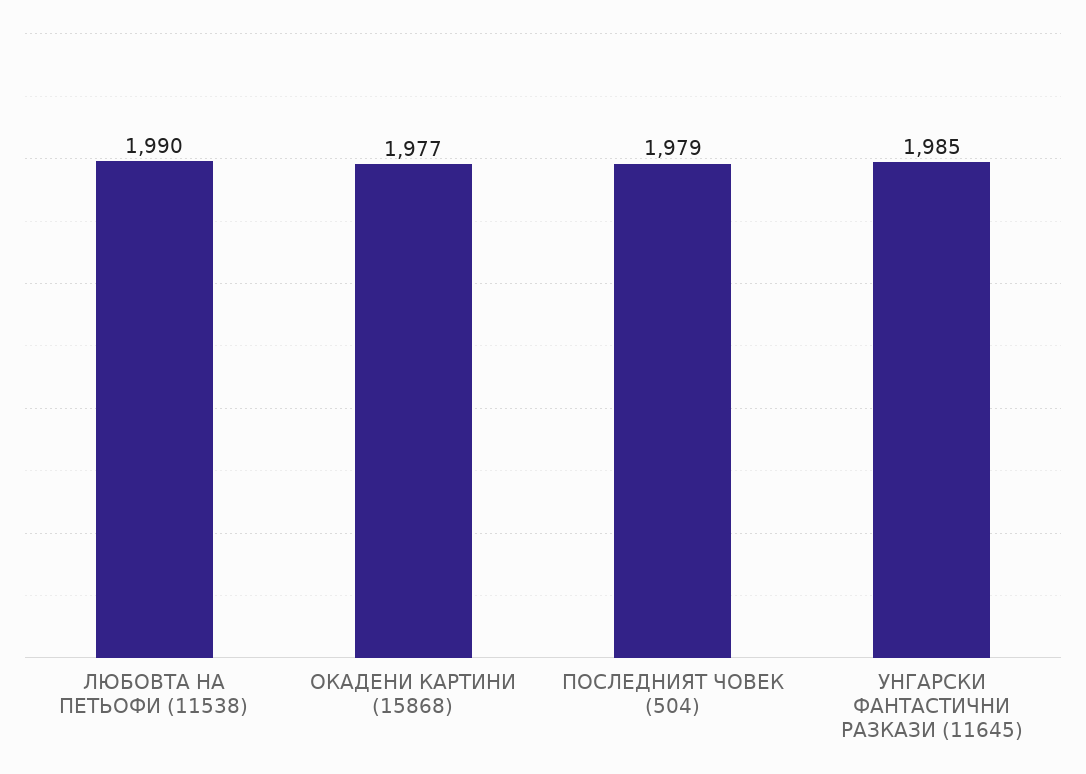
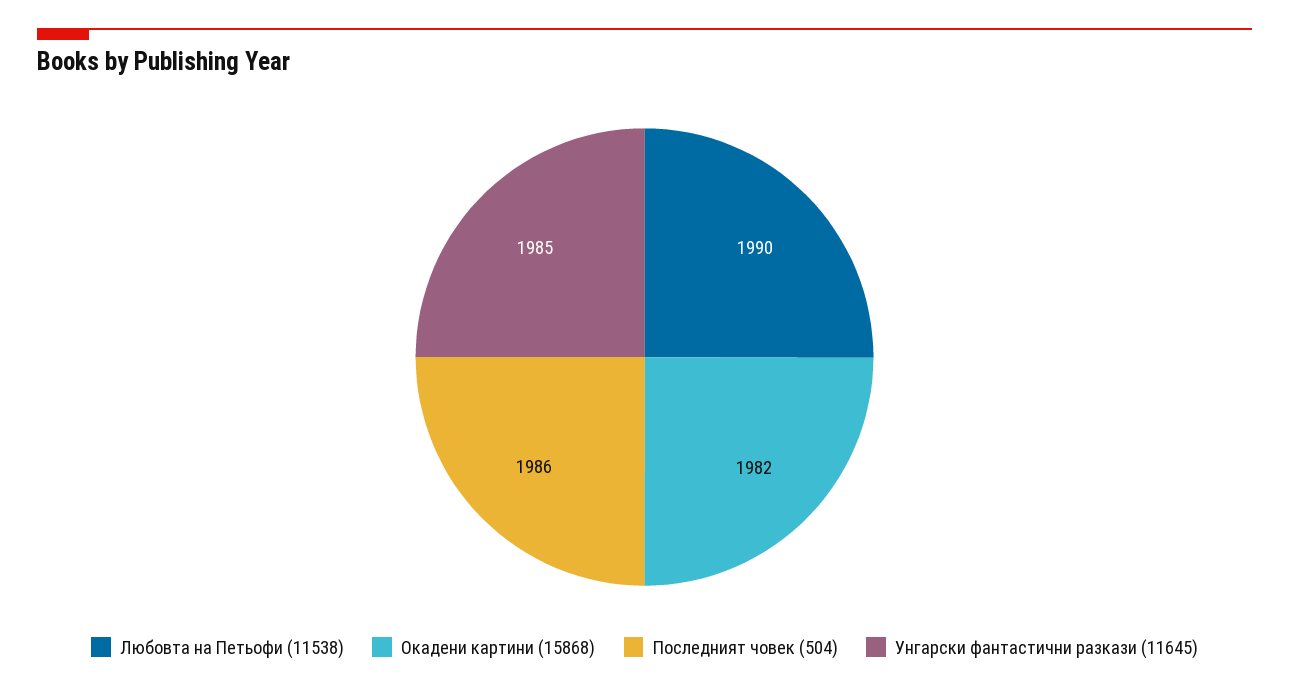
ОКАДЕНИ КАРТИНИ (15868): 1977 -> 1982
ПОСЛЕДНИЯТ ЧОВЕК (504): 1979 -> 1986

